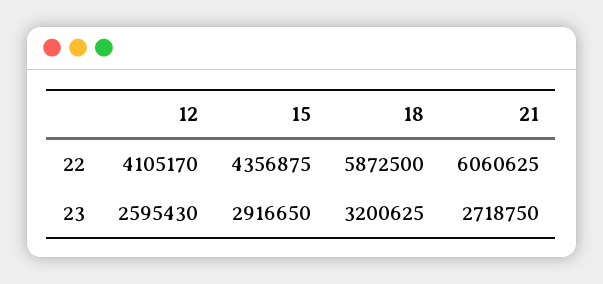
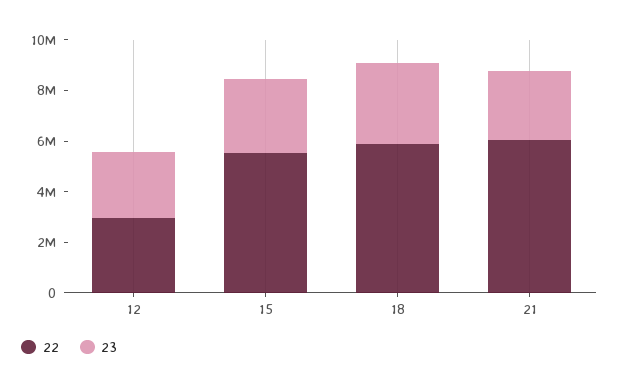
22, 12: 4105170 -> 3000000
22, 15: 4356875 -> 5500000

